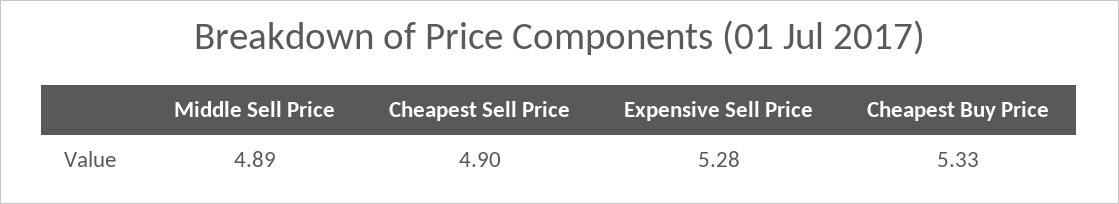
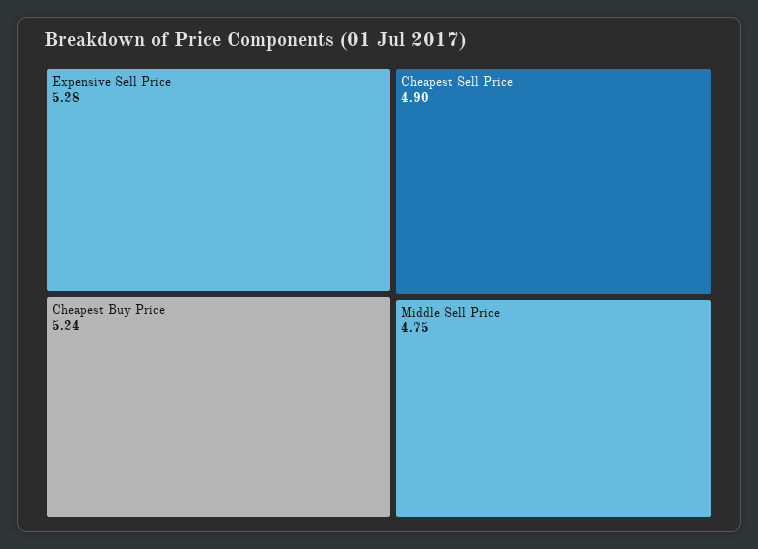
Middle Sell Price: 4.89 -> 4.75
Cheapest Buy Price: 5.33 -> 5.24

